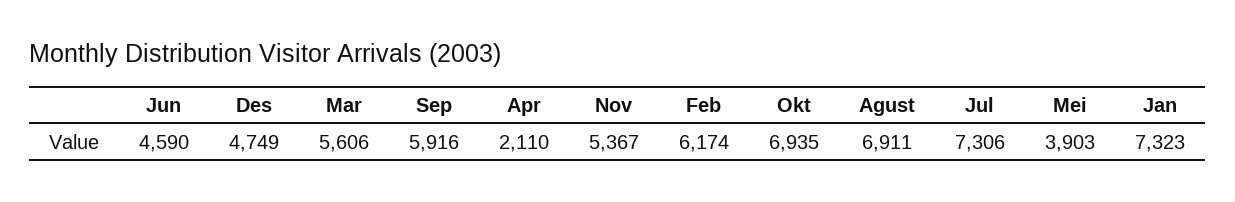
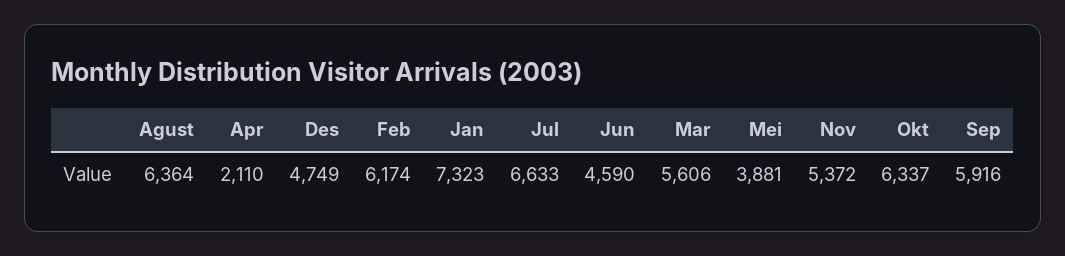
Nov: 5367 -> 5372
Okt: 6935 -> 6337
Agust: 6911 -> 6364
Jul: 7306 -> 6633
Mei: 3903 -> 3881

